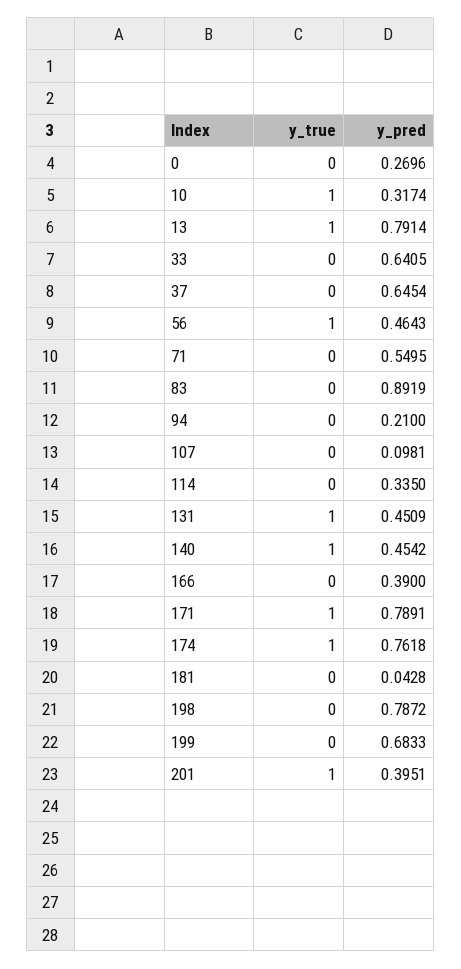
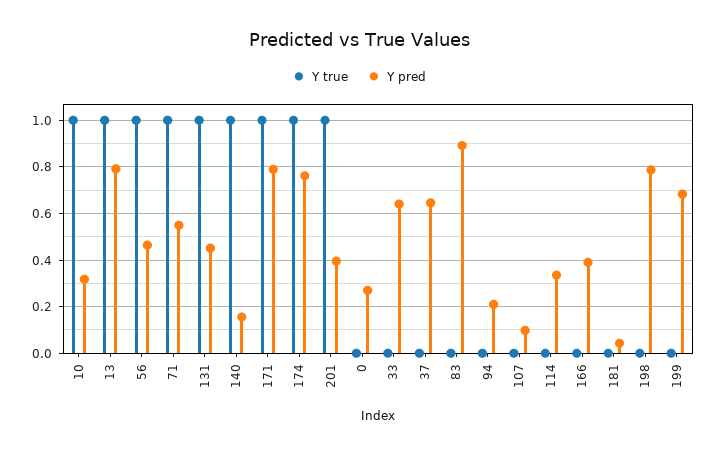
y_true, 71: 0 -> 1
y_pred, 140: 0.4542 -> 0.15

